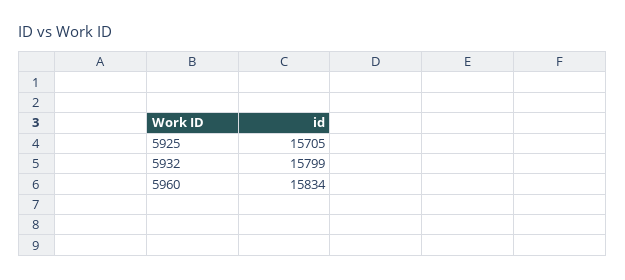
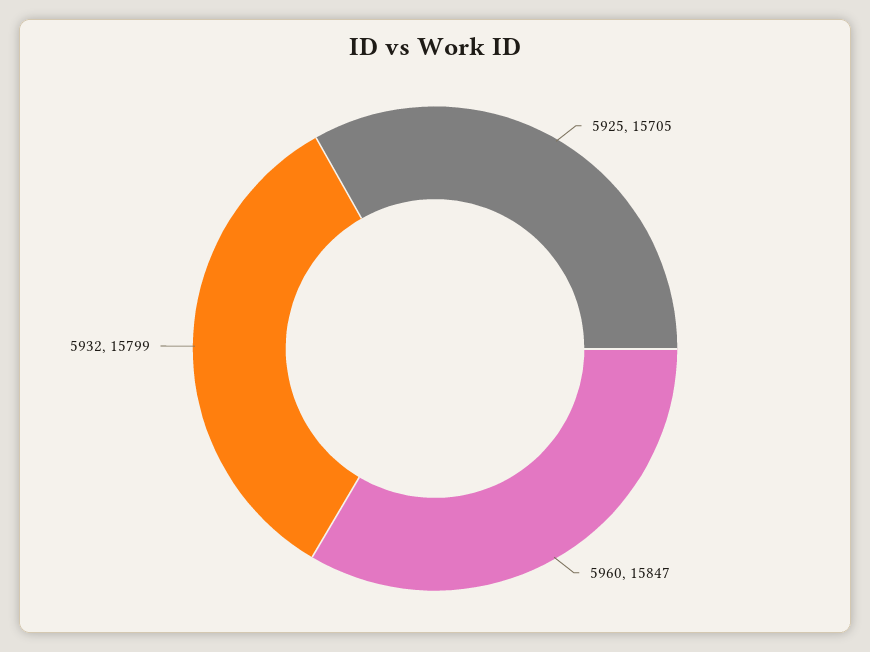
5960: 15834 -> 15847

